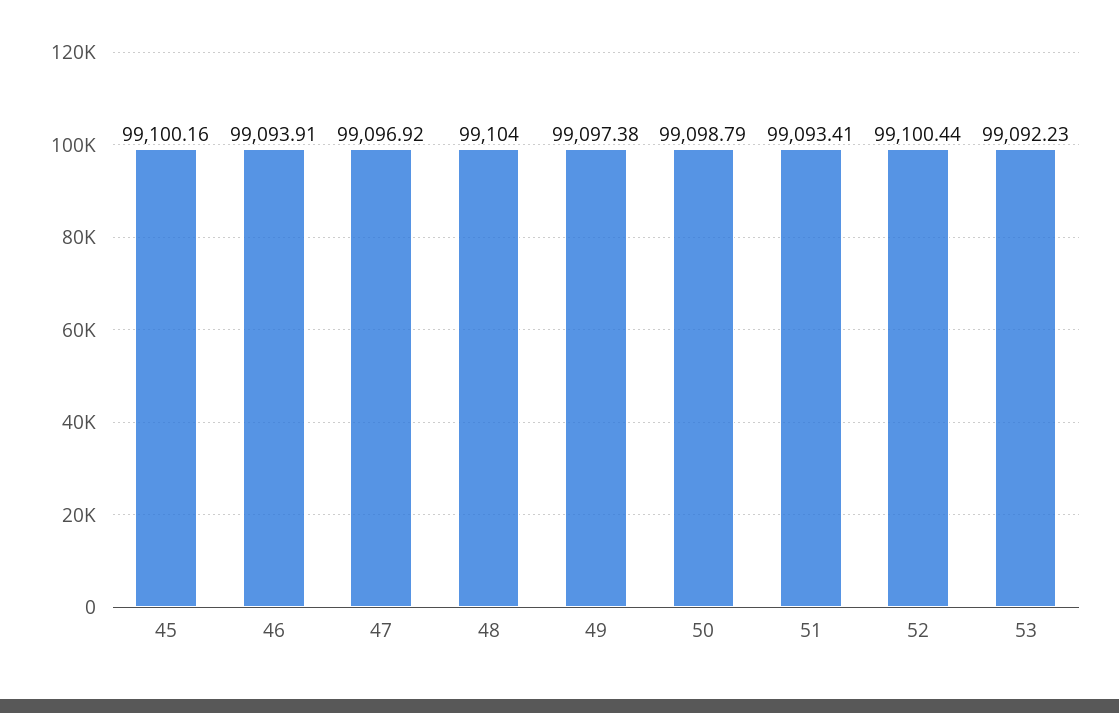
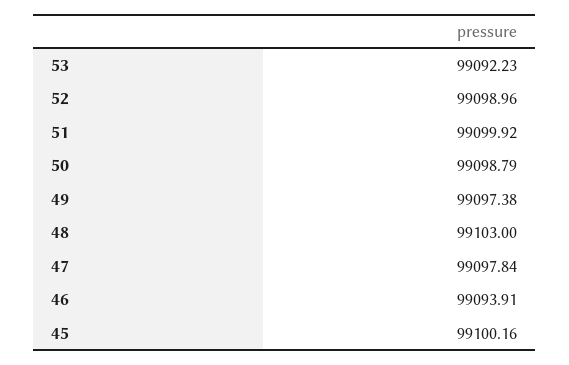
47: 99096.92 -> 99097.84
48: 99104 -> 99103
51: 99093.41 -> 99099.92
52: 99100.44 -> 99098.96

